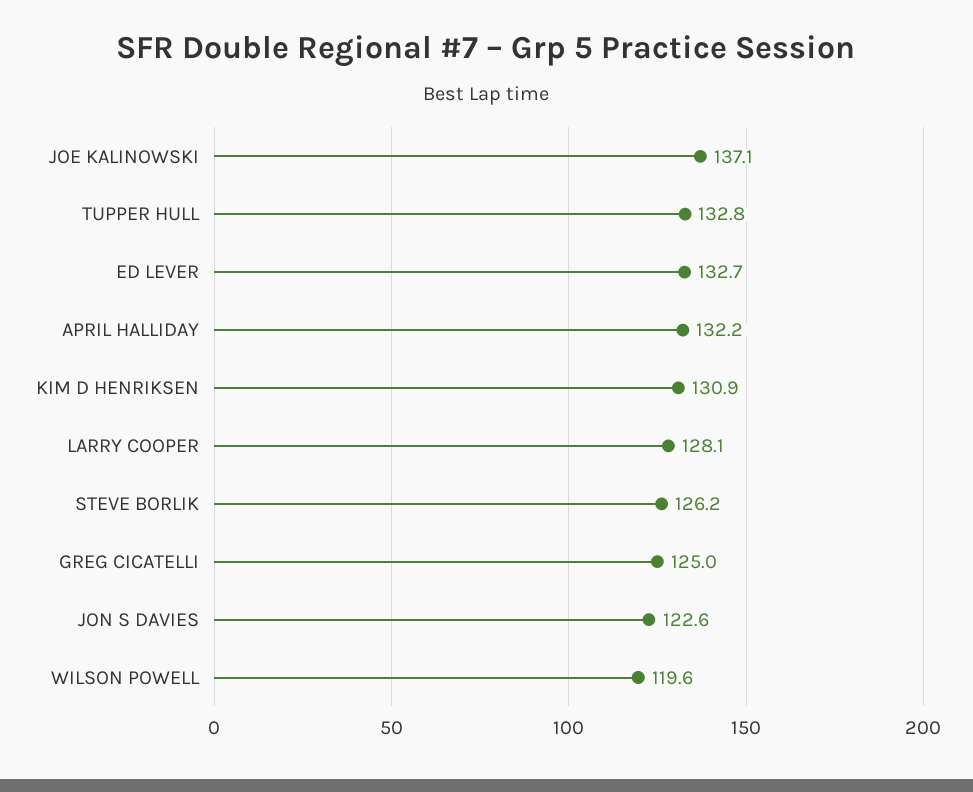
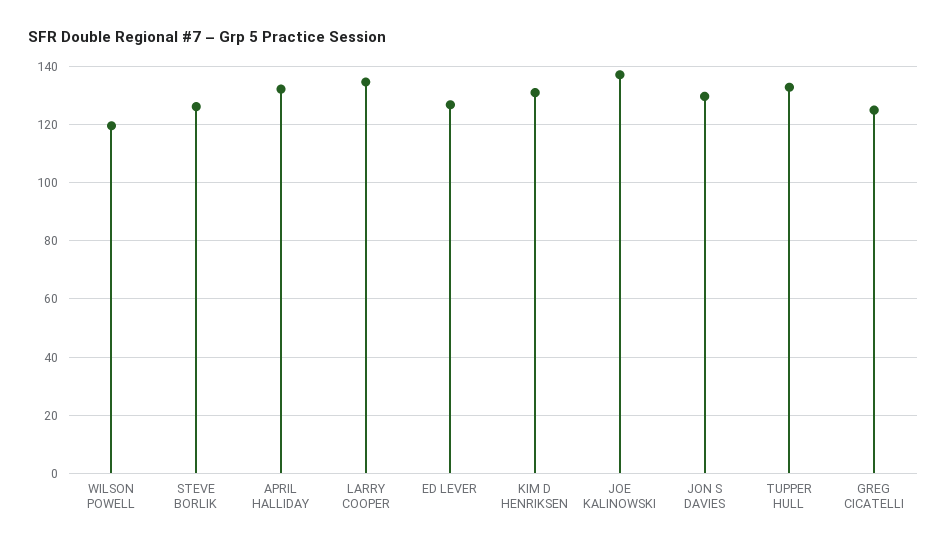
ED LEVER: 132.7 -> 127.5
LARRY COOPER: 128.1 -> 135
JON S DAVIES: 122.6 -> 130

